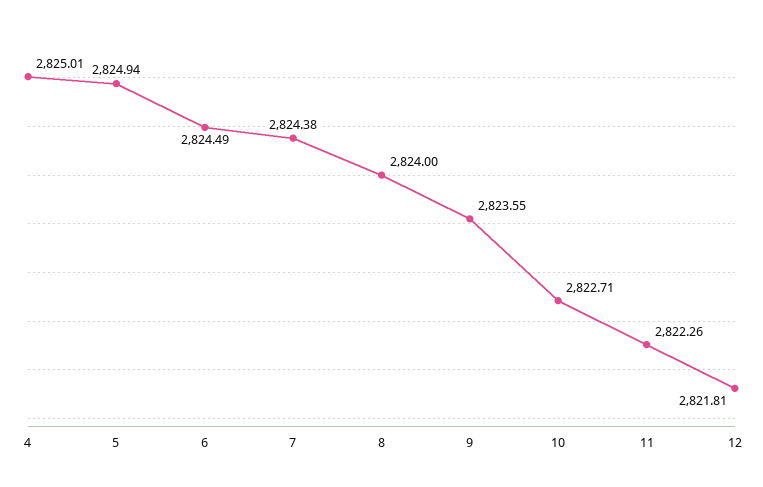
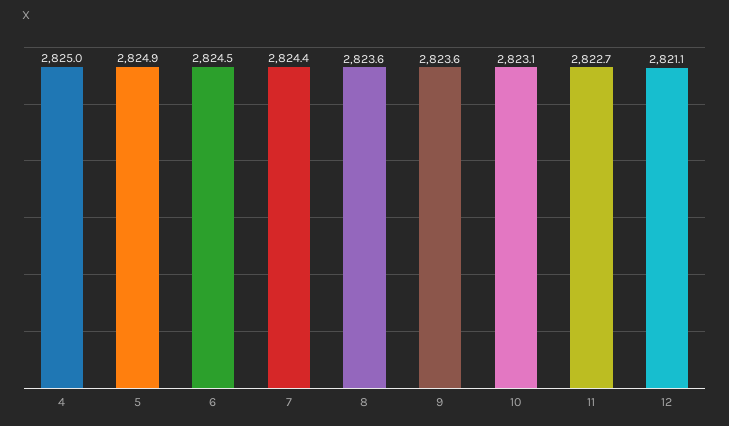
8: 2824 -> 2823.6
10: 2822.71 -> 2823.1
11: 2822.26 -> 2822.7
12: 2821.81 -> 2821.1

